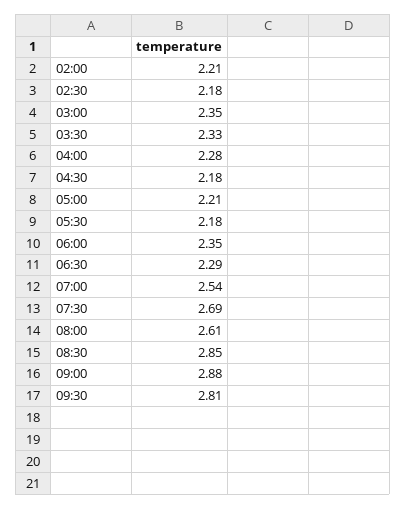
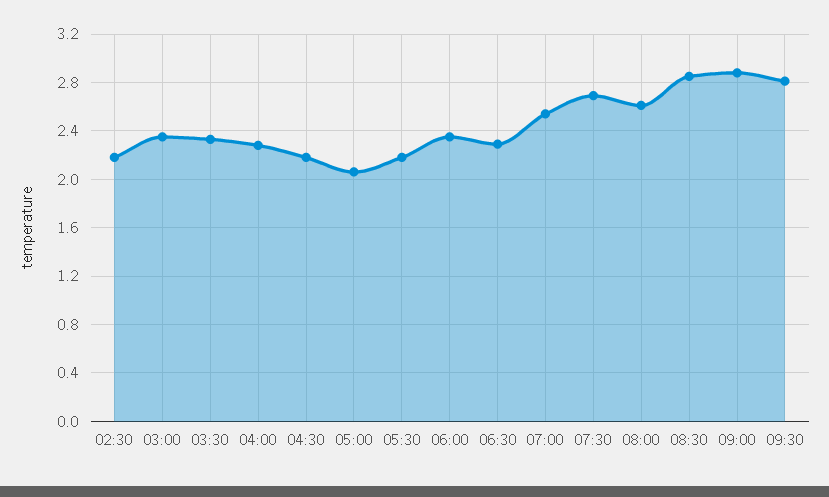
02:00: 2.21 -> none
05:00: 2.21 -> 2.05

